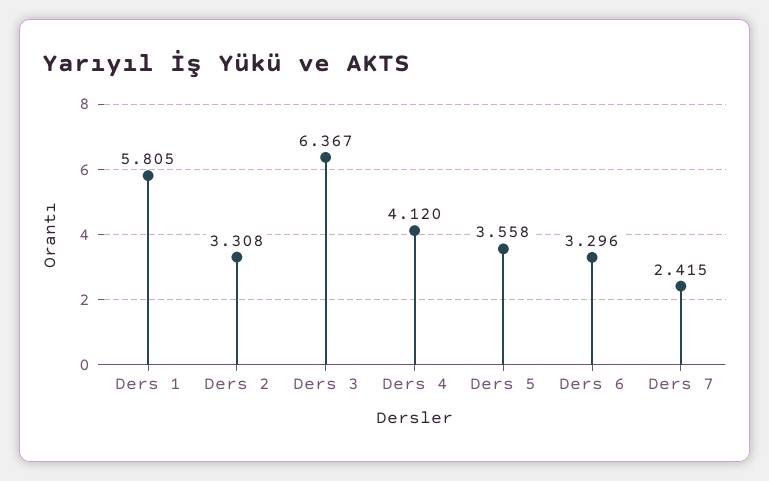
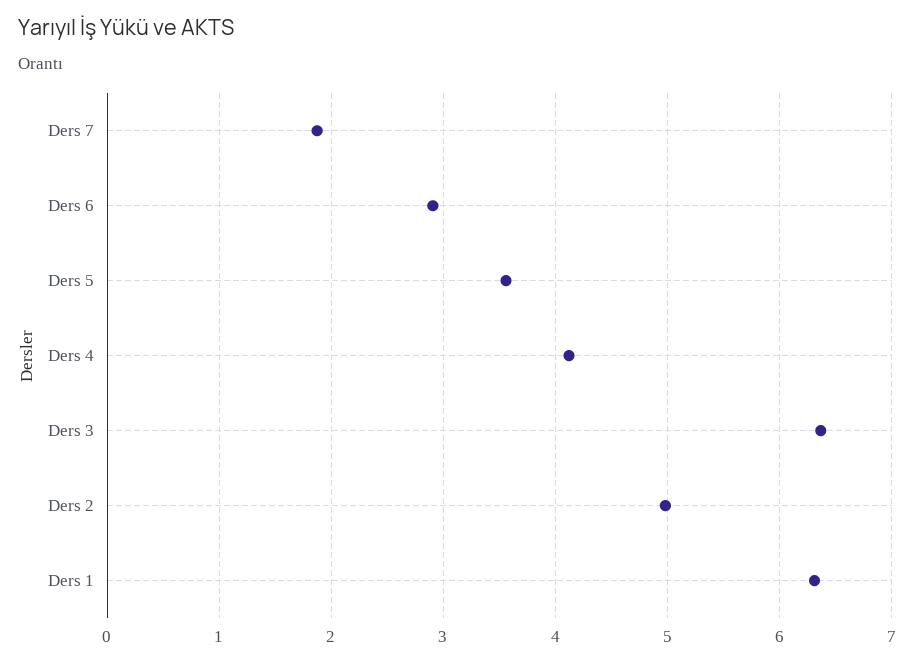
Ders 1: 5.805 -> 6.3
Ders 2: 3.308 -> 5
Ders 6: 3.296 -> 2.9
Ders 7: 2.415 -> 1.9

